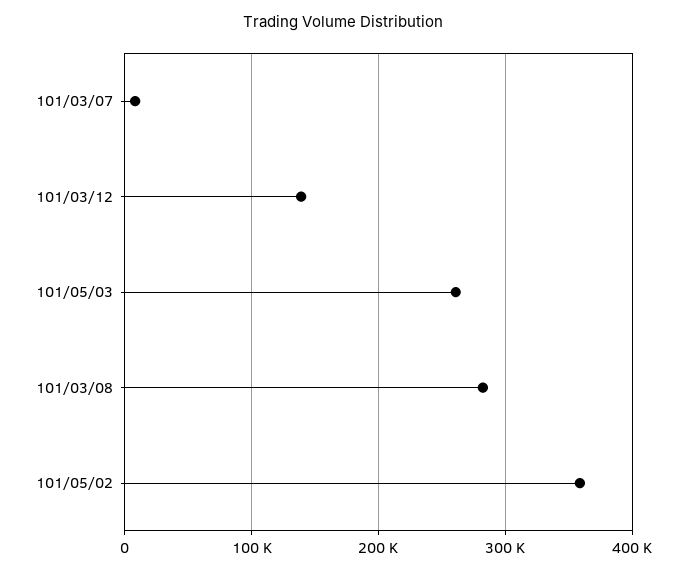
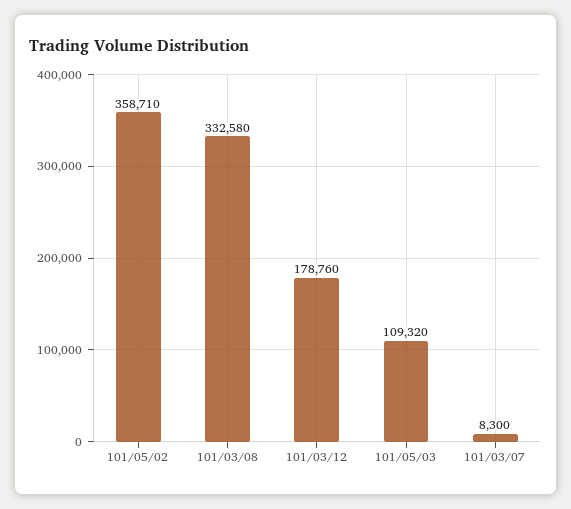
101/03/12: 140000 -> 178760
101/05/03: 260000 -> 109320
101/03/08: 280000 -> 332580

